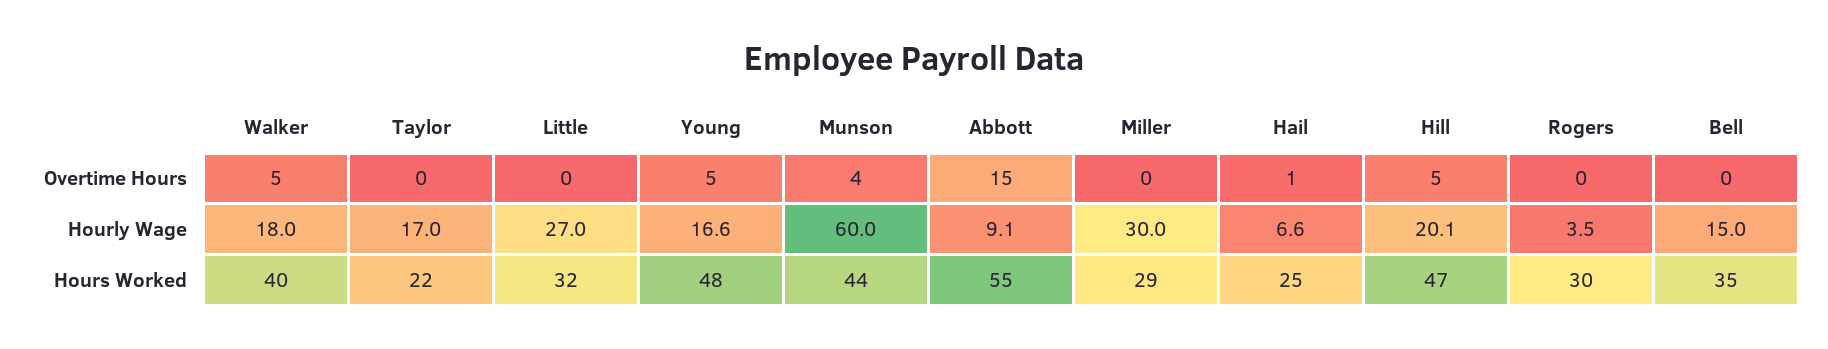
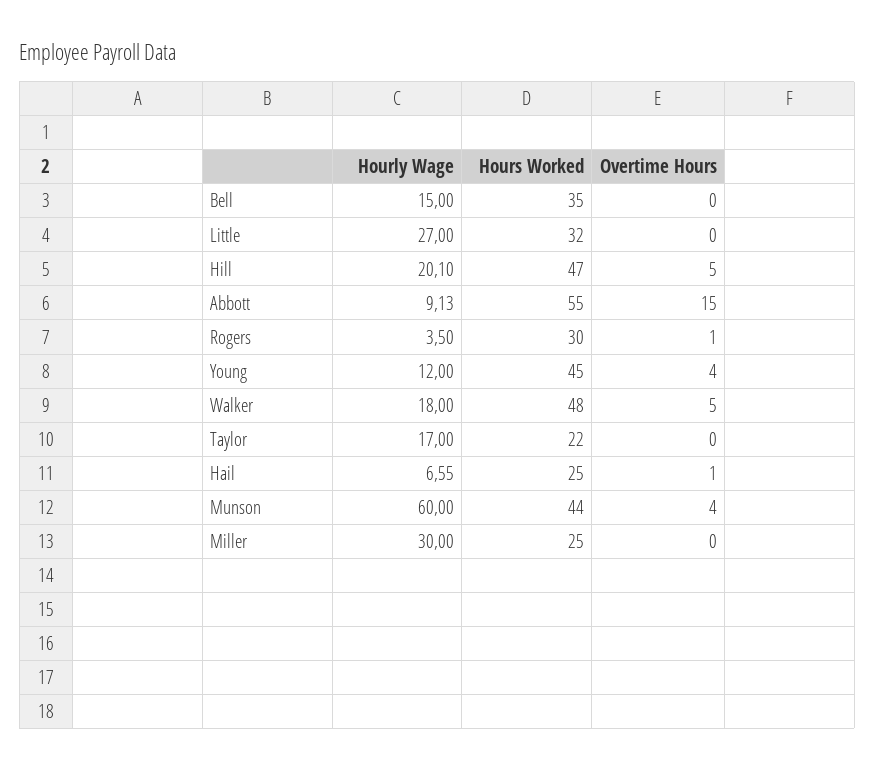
Young, Overtime Hours: 5 -> 4
Rogers, Overtime Hours: 0 -> 1
Young, Hourly Wage: 16.6 -> 12
Walker, Hours Worked: 40 -> 48
Young, Hours Worked: 48 -> 45
Miller, Hours Worked: 29 -> 25

